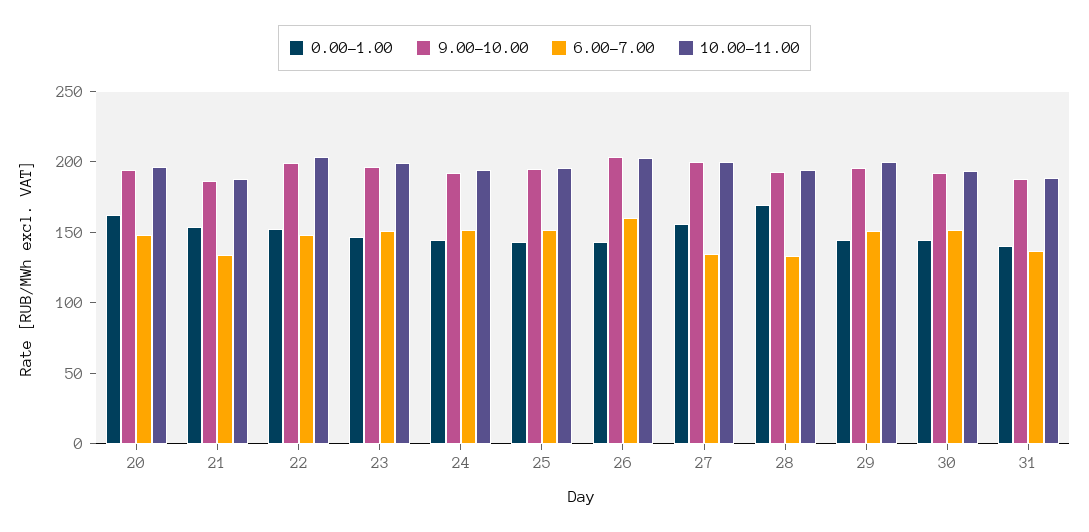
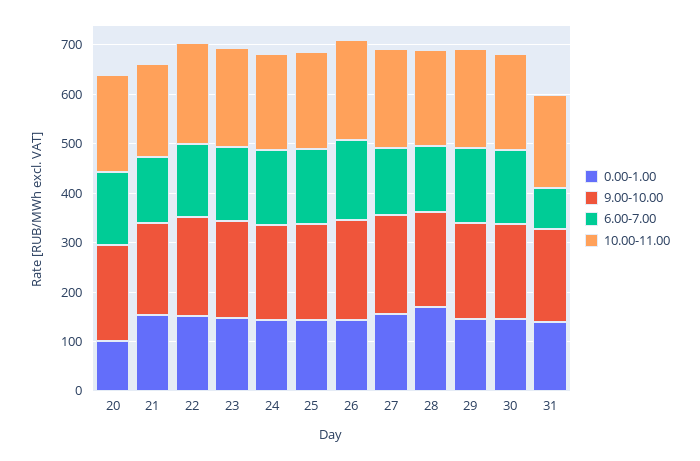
0.00-1.00, 20: 160 -> 100
6.00-7.00, 31: 140 -> 80

